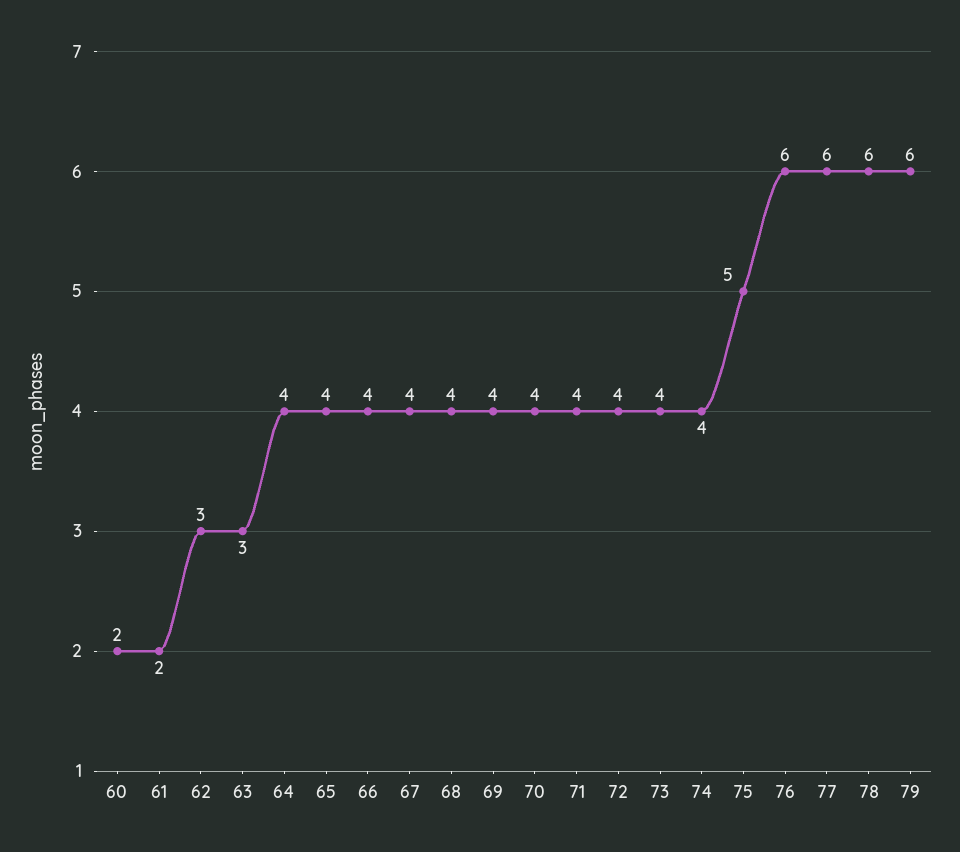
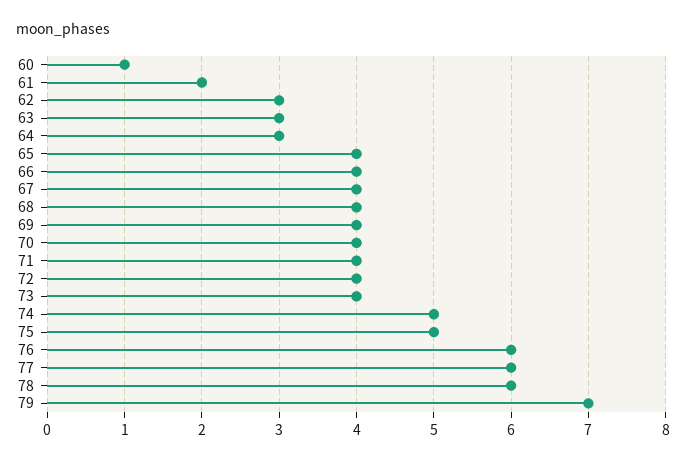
60: 2 -> 1
64: 4 -> 3
74: 4 -> 5
79: 6 -> 7

